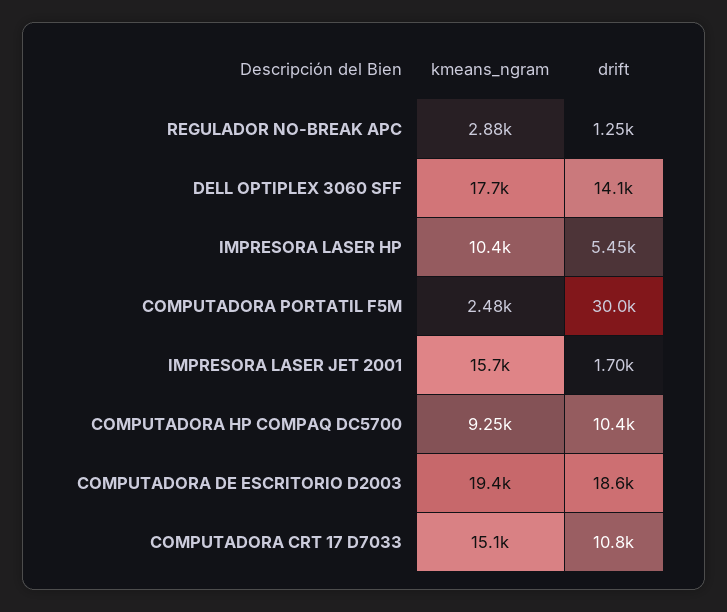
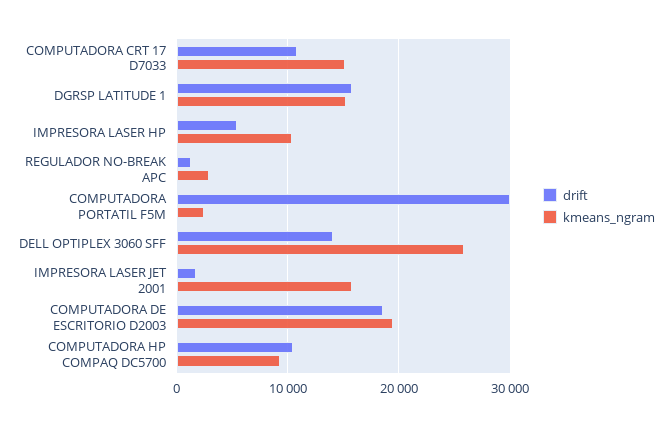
kmeans_ngram, DELL OPTIPLEX 3060 SFF: 17700 -> 26000
drift, DGRSP LATITUDE 1: none -> 16000
kmeans_ngram, DGRSP LATITUDE 1: none -> 15000

